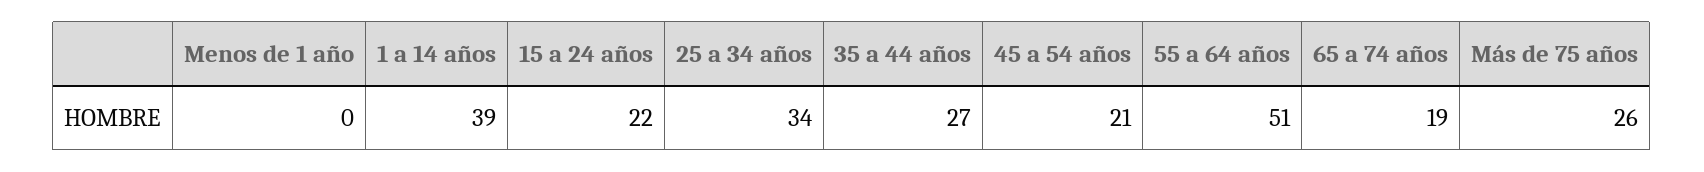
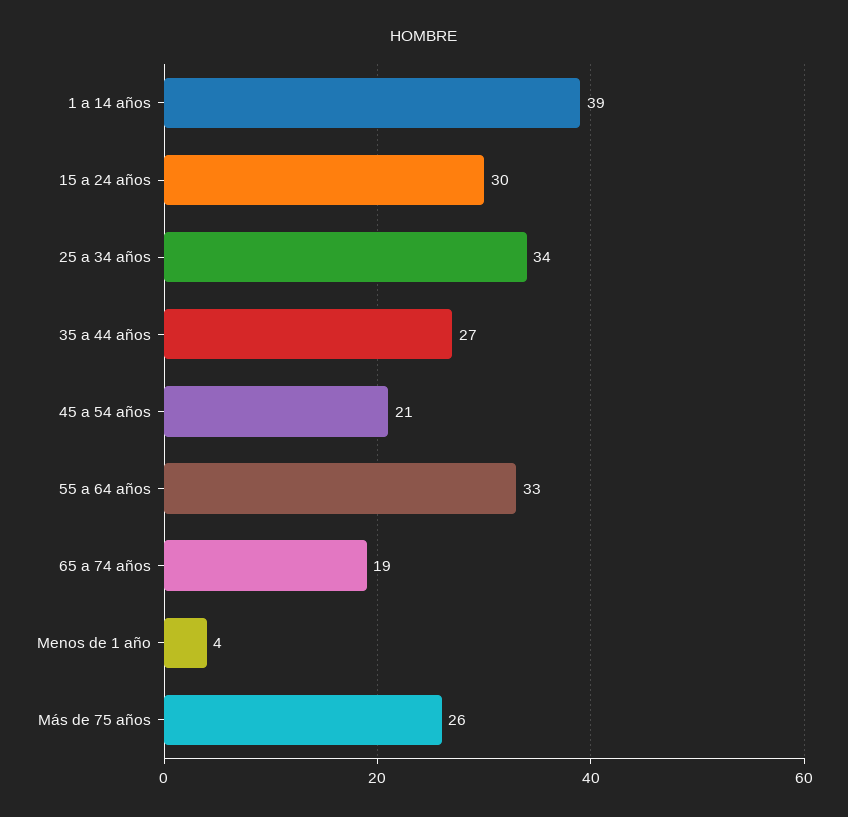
Menos de 1 año: 0 -> 4
15 a 24 años: 22 -> 30
55 a 64 años: 51 -> 33

